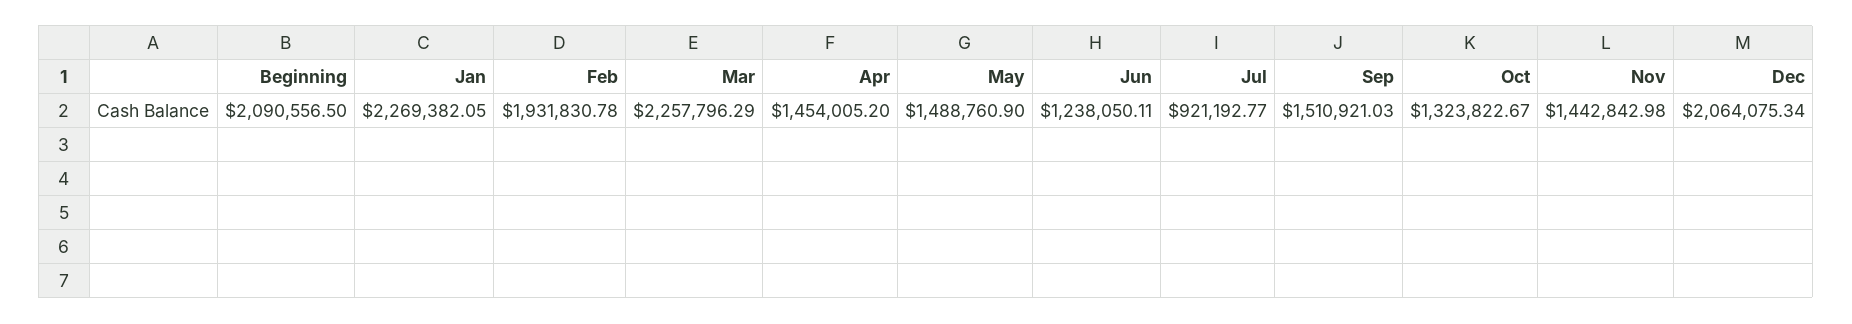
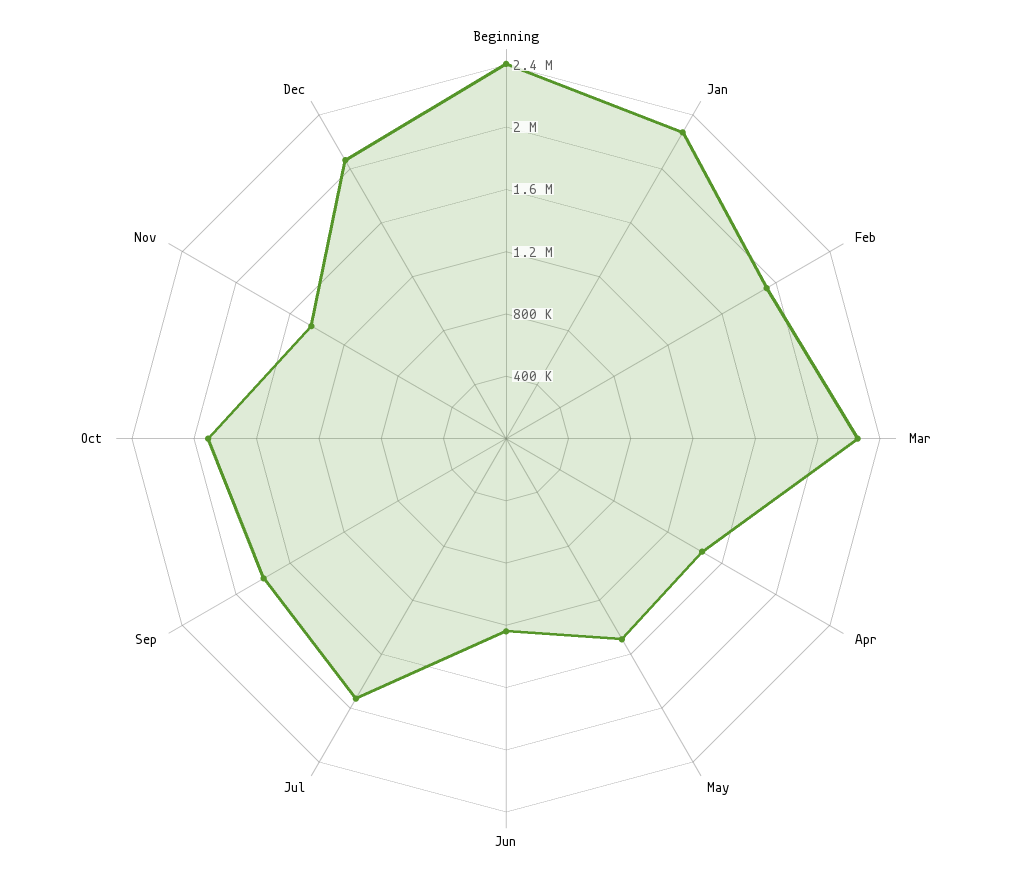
Beginning: 2090556.5 -> 2400000
Jul: 921192.77 -> 1900000
Sep: 1510921.03 -> 1800000
Oct: 1323822.67 -> 1900000

